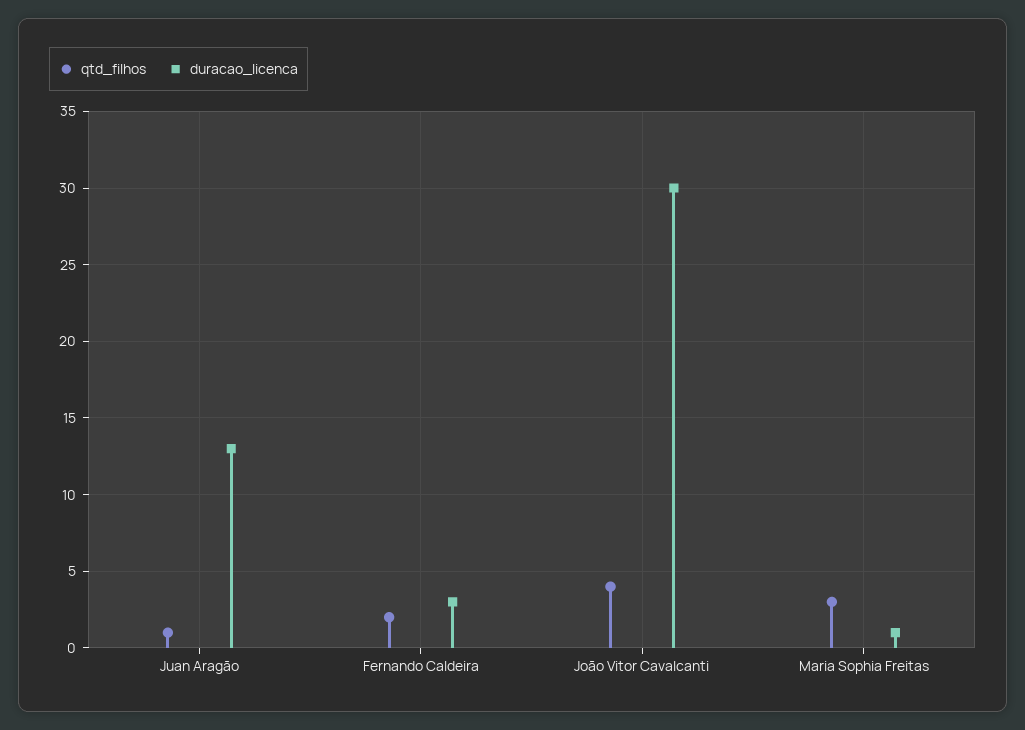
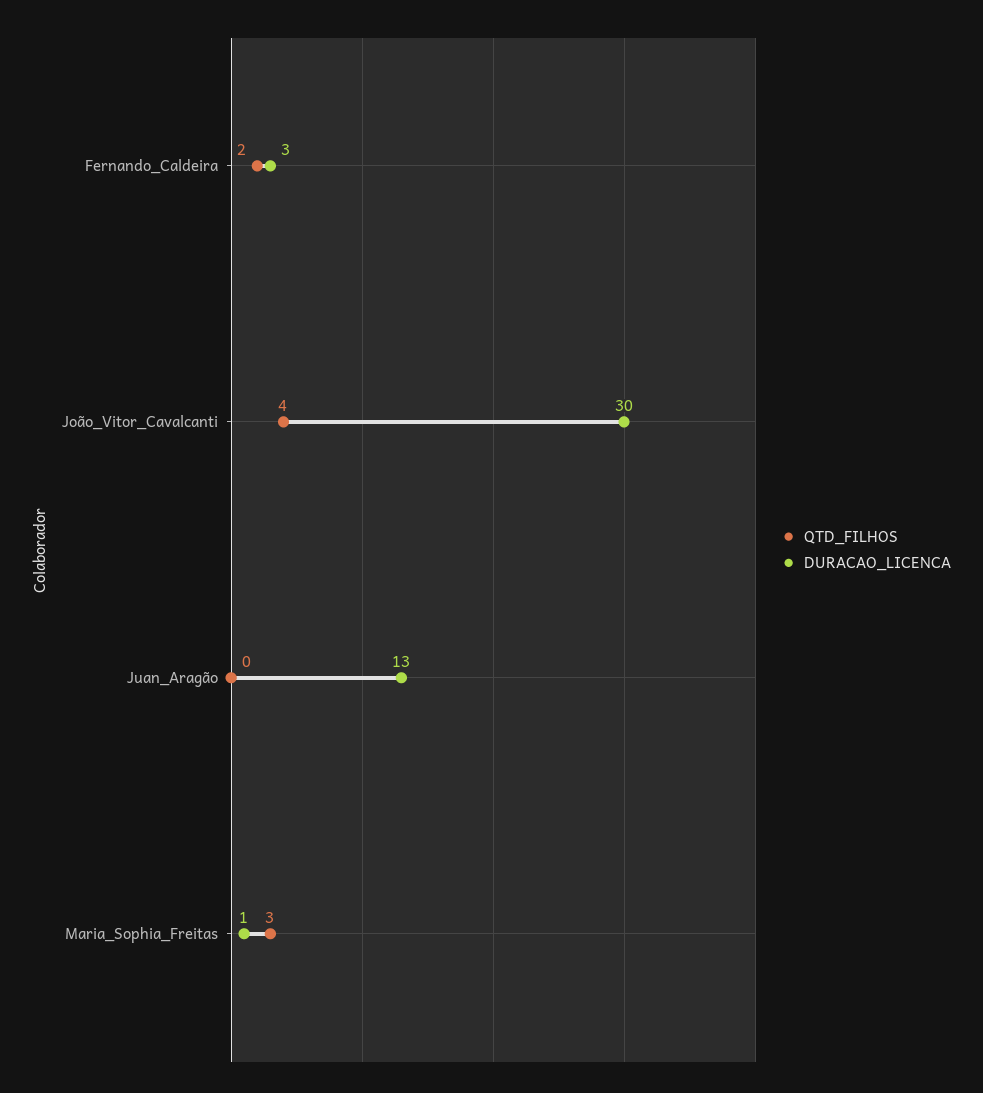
qtd_filhos, Juan Aragão: 1 -> 0

